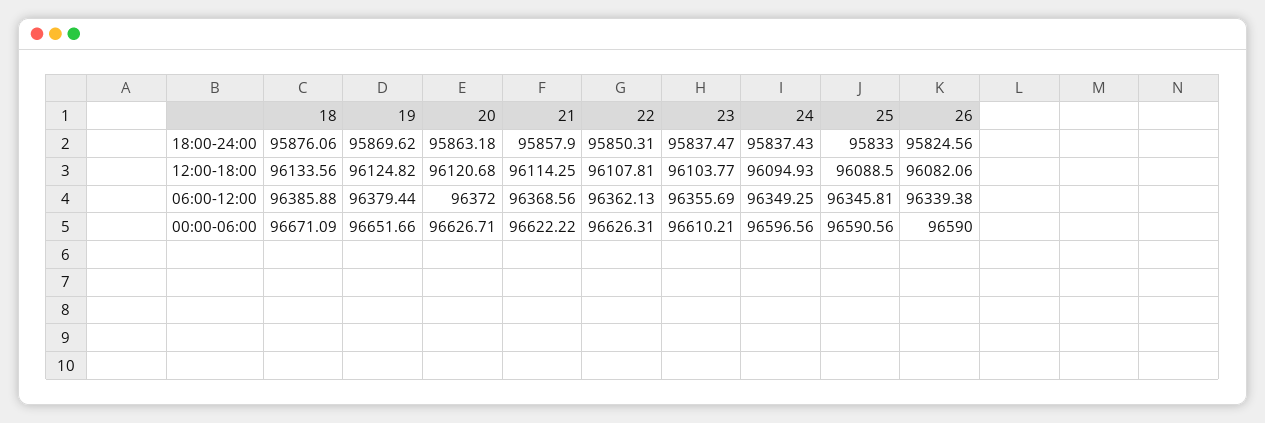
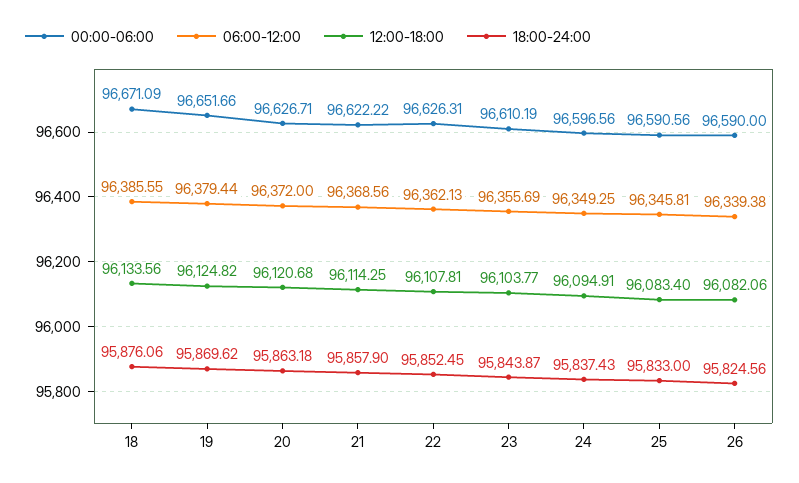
18:00-24:00, 22: 95850.31 -> 95852.45
18:00-24:00, 23: 95837.47 -> 95843.87
12:00-18:00, 24: 96094.93 -> 96094.91
12:00-18:00, 25: 96088.5 -> 96083.4
06:00-12:00, 18: 96385.88 -> 96385.55
00:00-06:00, 23: 96610.21 -> 96610.19

